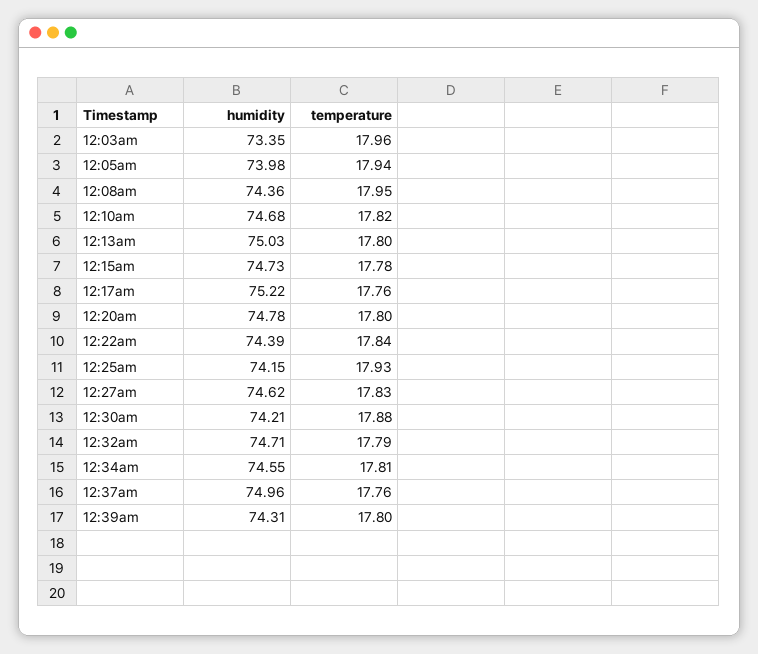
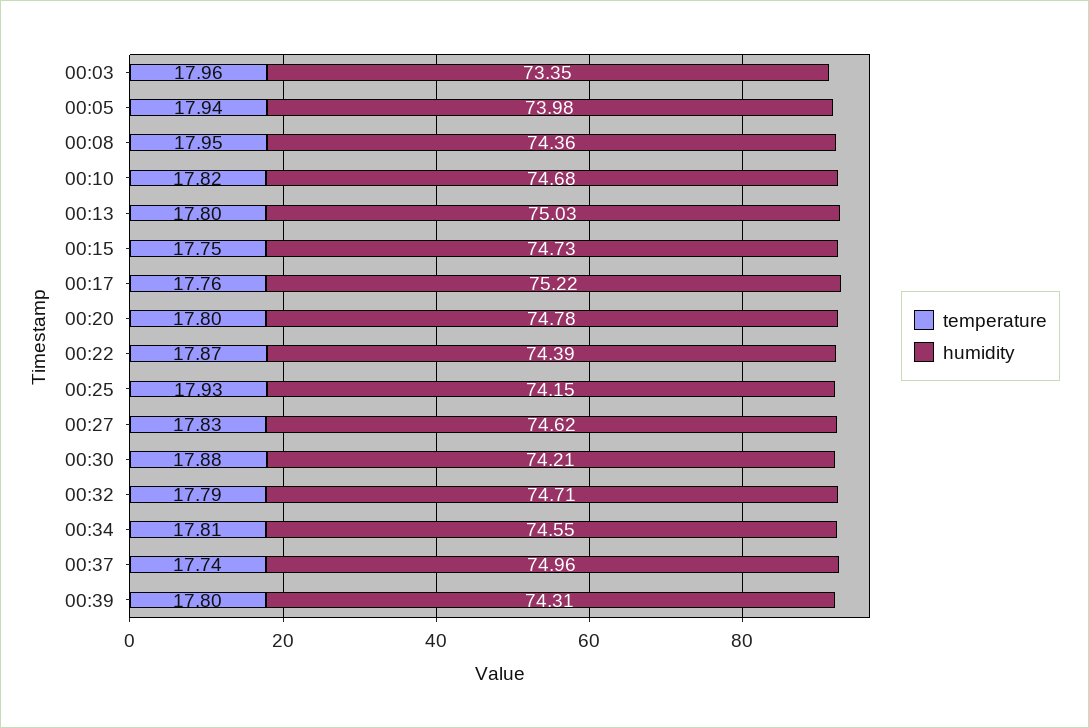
temperature, 12:15am: 17.78 -> 17.75
temperature, 12:22am: 17.84 -> 17.87
temperature, 12:37am: 17.76 -> 17.74

